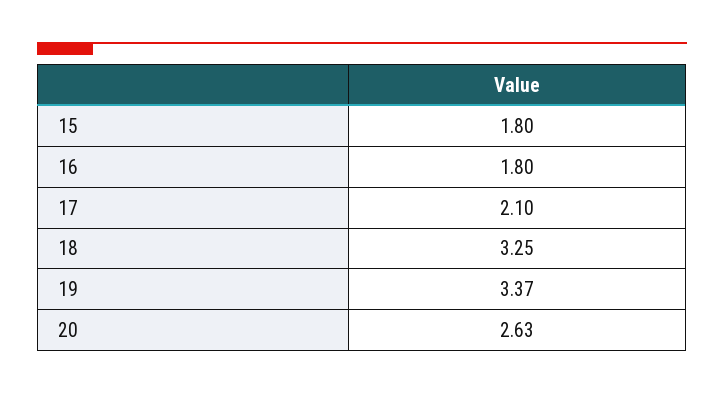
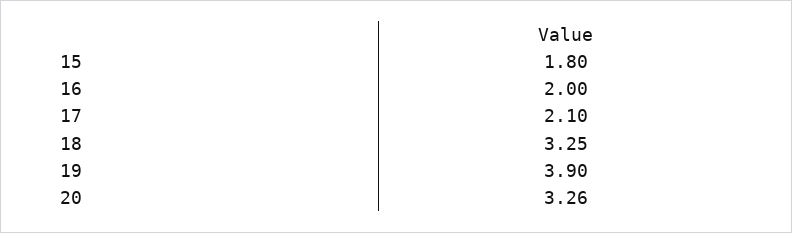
16: 1.8 -> 2
19: 3.37 -> 3.9
20: 2.63 -> 3.26

